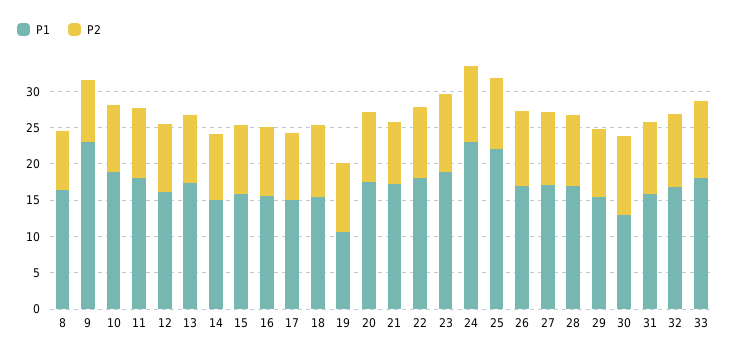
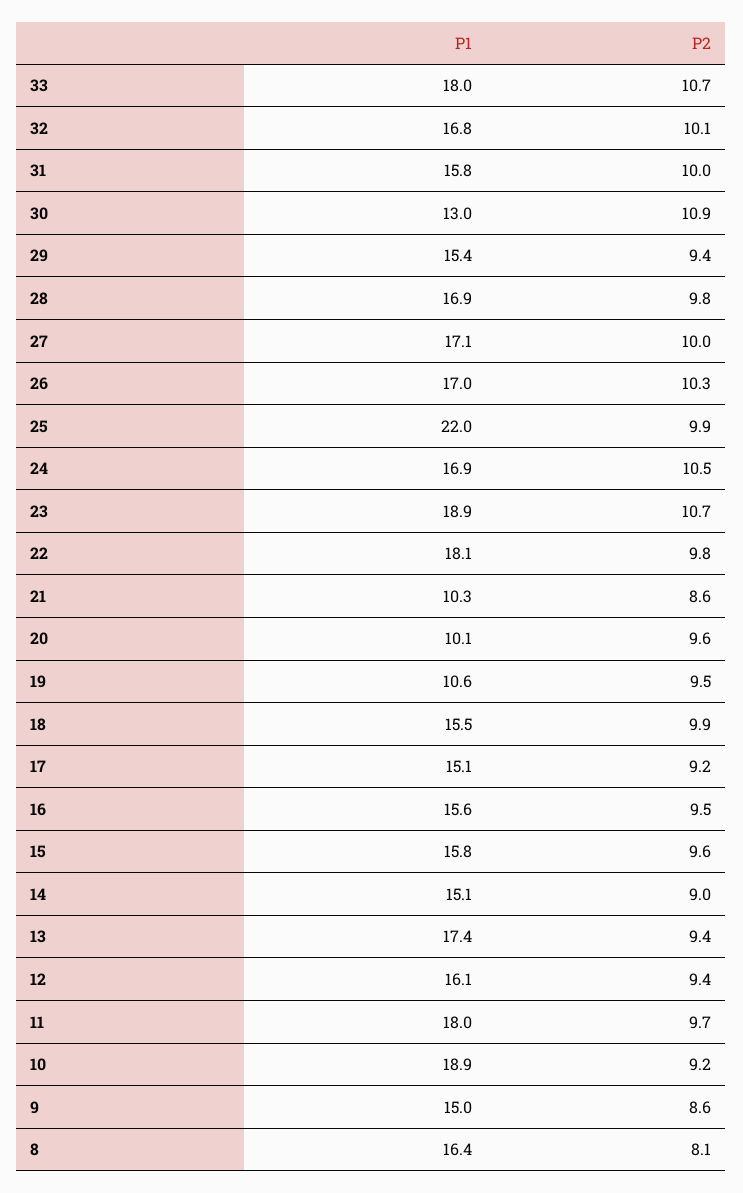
P1, 9: 22.5 -> 15
P1, 20: 17.5 -> 10.1
P1, 21: 17.5 -> 10.3
P1, 24: 22.5 -> 16.9

